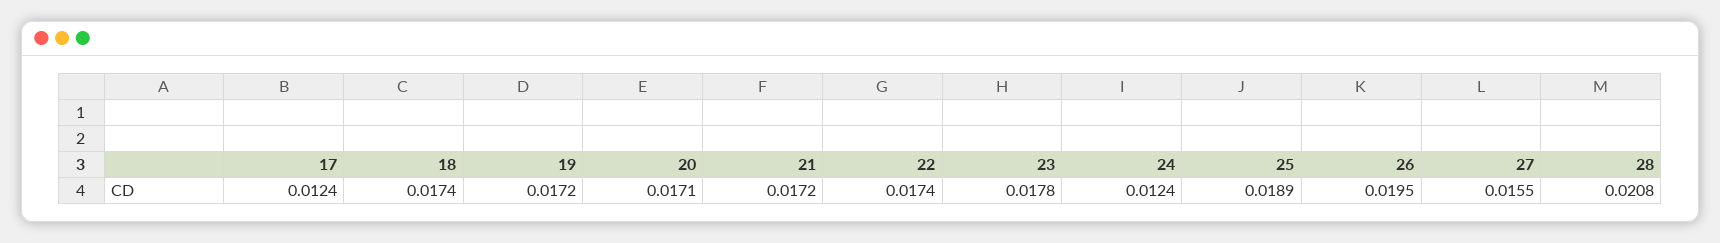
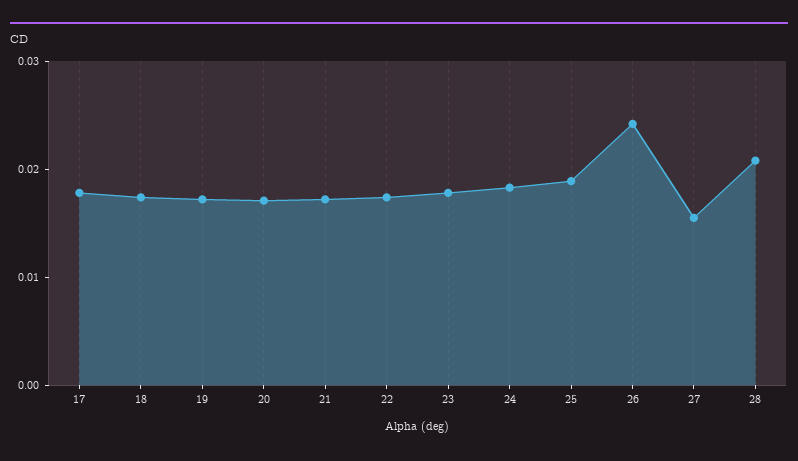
17: 0.0124 -> 0.018
24: 0.0124 -> 0.018
26: 0.0195 -> 0.024

